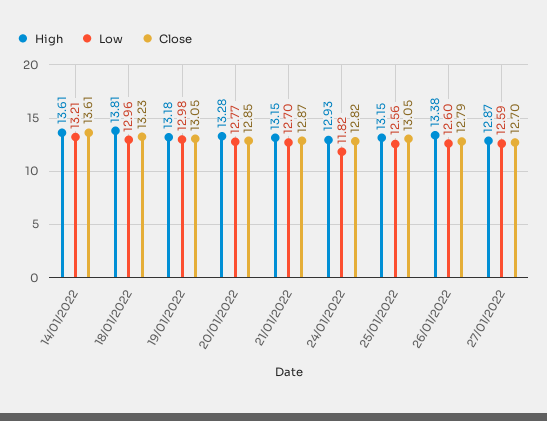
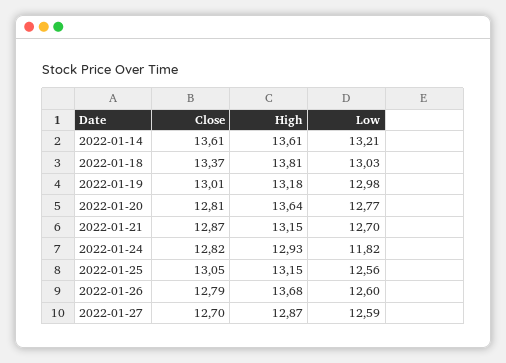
Low, 18/01/2022: 12.96 -> 13.03
Close, 18/01/2022: 13.23 -> 13.37
Close, 19/01/2022: 13.05 -> 13.01
High, 20/01/2022: 13.28 -> 13.64
Close, 20/01/2022: 12.85 -> 12.81
High, 26/01/2022: 13.38 -> 13.68

